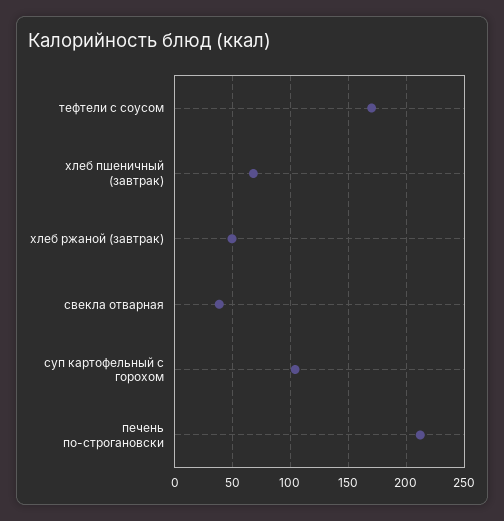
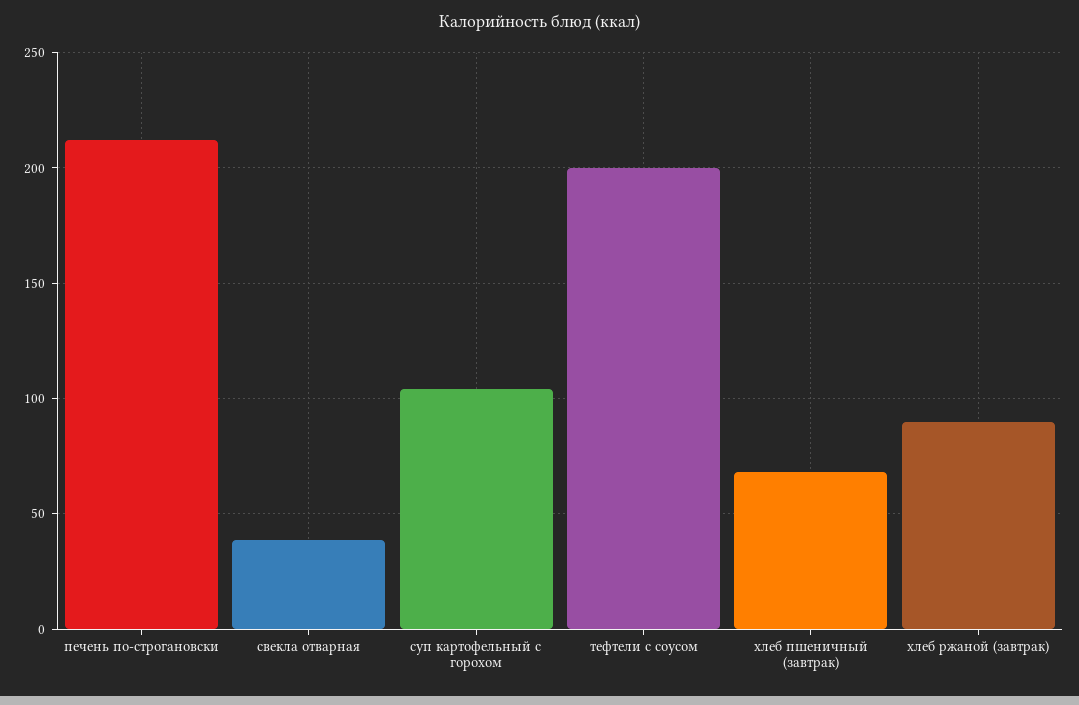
тефтели с соусом: 170 -> 200
хлеб ржаной (завтрак): 50 -> 90

